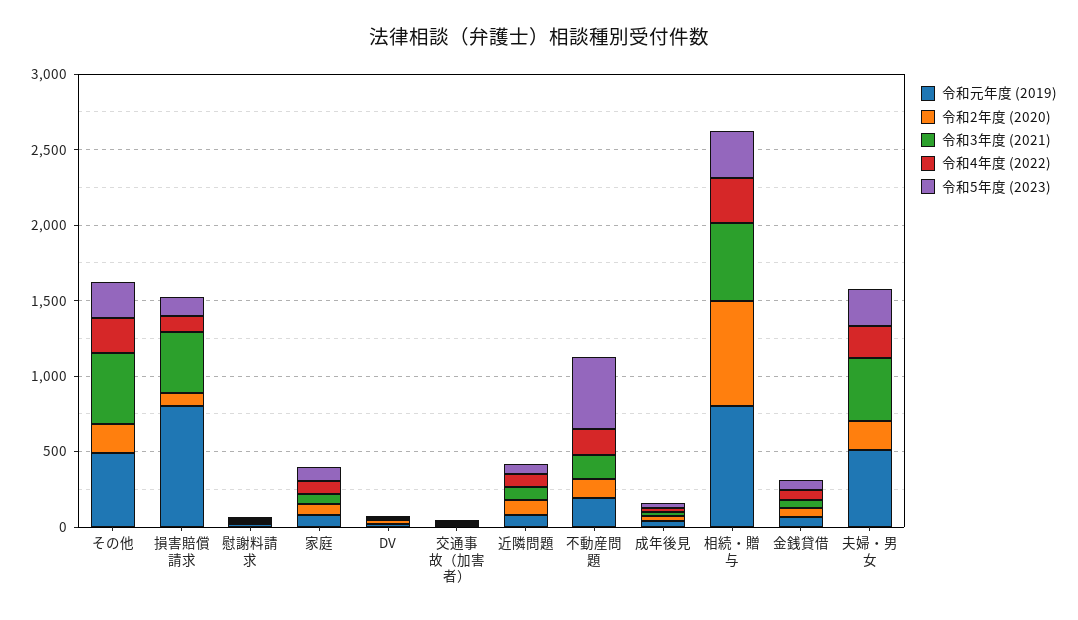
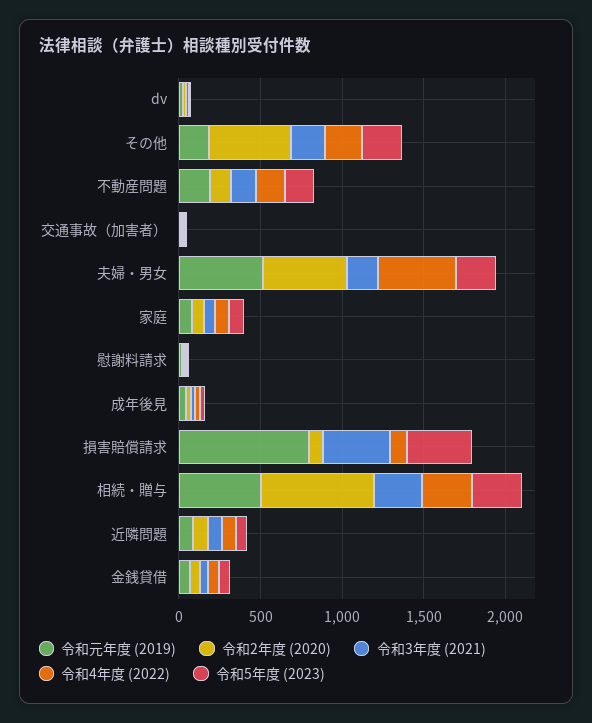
令和元年度 (2019), その他: 500 -> 200
令和2年度 (2020), その他: 200 -> 500
令和3年度 (2021), その他: 500 -> 200
令和5年度 (2023), 損害賠償請求: 100 -> 400
令和5年度 (2023), 不動産問題: 500 -> 200
令和元年度 (2019), 相続・贈与: 800 -> 500
令和3年度 (2021), 相続・贈与: 500 -> 300
令和2年度 (2020), 夫婦・男女: 200 -> 500
令和3年度 (2021), 夫婦・男女: 400 -> 200
令和4年度 (2022), 夫婦・男女: 200 -> 500

